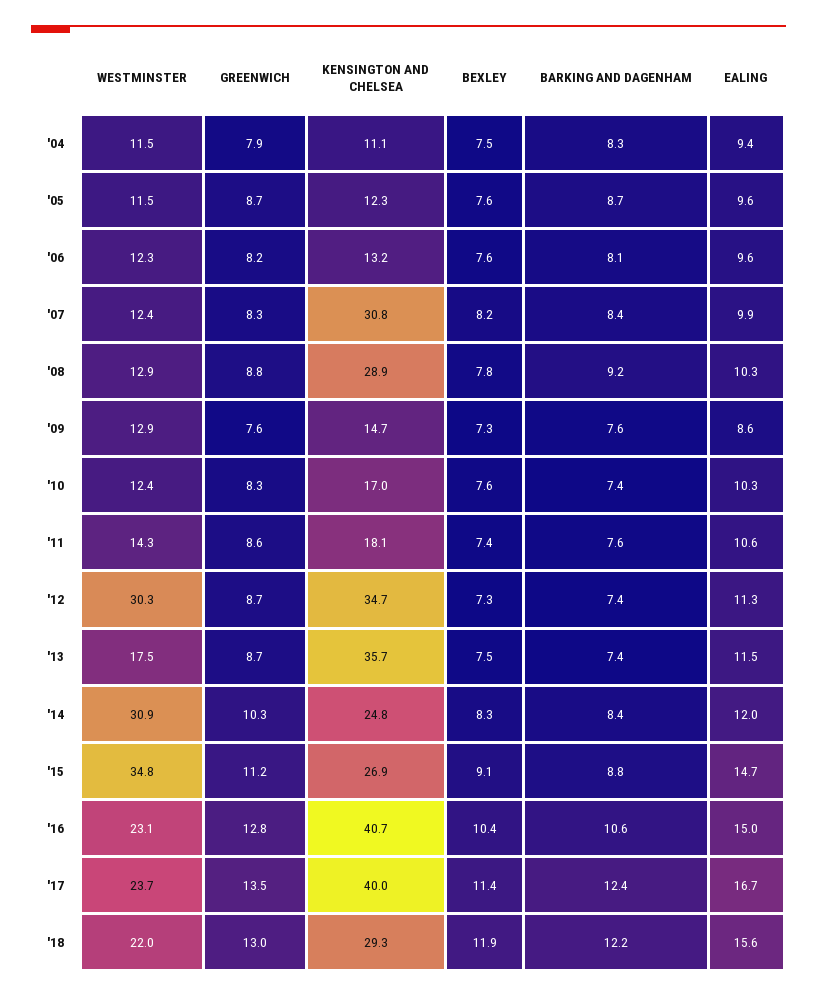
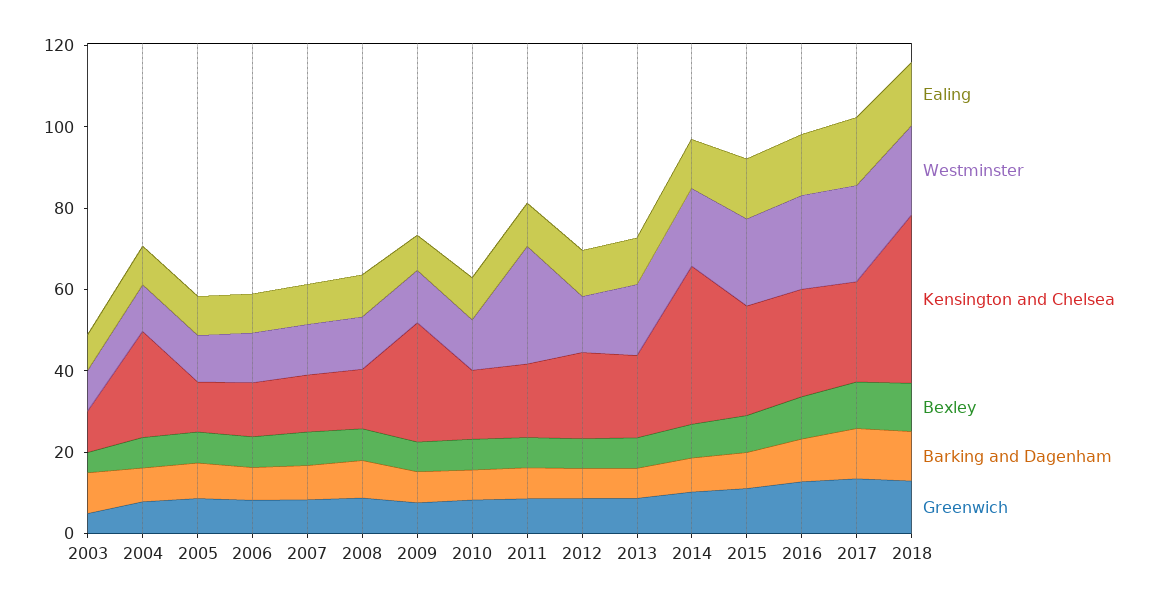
KENSINGTON AND CHELSEA, '04: 11.1 -> 25
KENSINGTON AND CHELSEA, '07: 30.8 -> 15
KENSINGTON AND CHELSEA, '08: 28.9 -> 15
KENSINGTON AND CHELSEA, '09: 14.7 -> 30
WESTMINSTER, '11: 14.3 -> 30
WESTMINSTER, '12: 30.3 -> 15
KENSINGTON AND CHELSEA, '12: 34.7 -> 20
KENSINGTON AND CHELSEA, '13: 35.7 -> 20
WESTMINSTER, '14: 30.9 -> 20
KENSINGTON AND CHELSEA, '14: 24.8 -> 40
WESTMINSTER, '15: 34.8 -> 20
KENSINGTON AND CHELSEA, '16: 40.7 -> 25
KENSINGTON AND CHELSEA, '17: 40 -> 25
KENSINGTON AND CHELSEA, '18: 29.3 -> 40
EALING, 2003: none -> 10
WESTMINSTER, 2003: none -> 10
KENSINGTON AND CHELSEA, 2003: none -> 10
BEXLEY, 2003: none -> 5
BARKING AND DAGENHAM, 2003: none -> 10
GREENWICH, 2003: none -> 5

